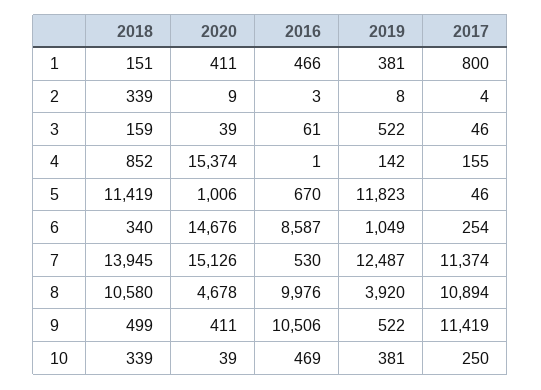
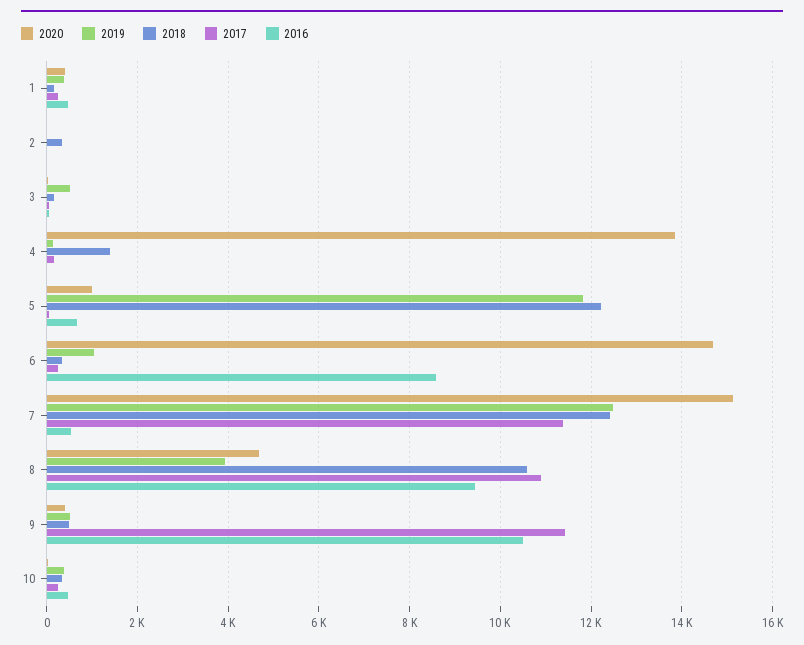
2017, 1: 800 -> 200
2018, 4: 852 -> 1400
2020, 4: 15374 -> 13800
2018, 5: 11419 -> 12200
2018, 7: 13945 -> 12400
2016, 8: 9976 -> 9400

